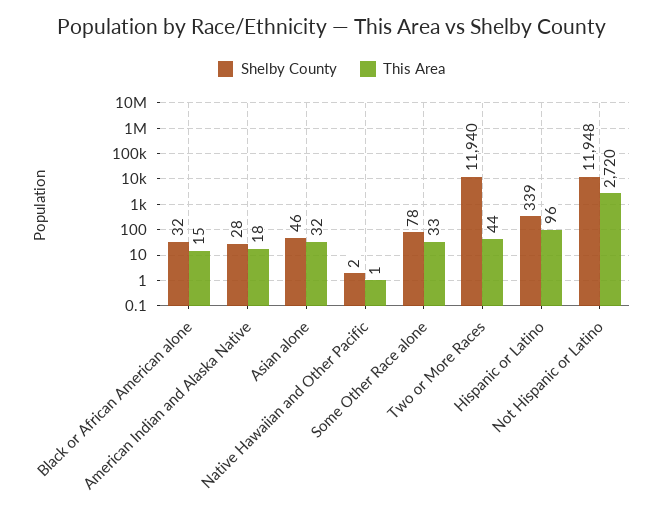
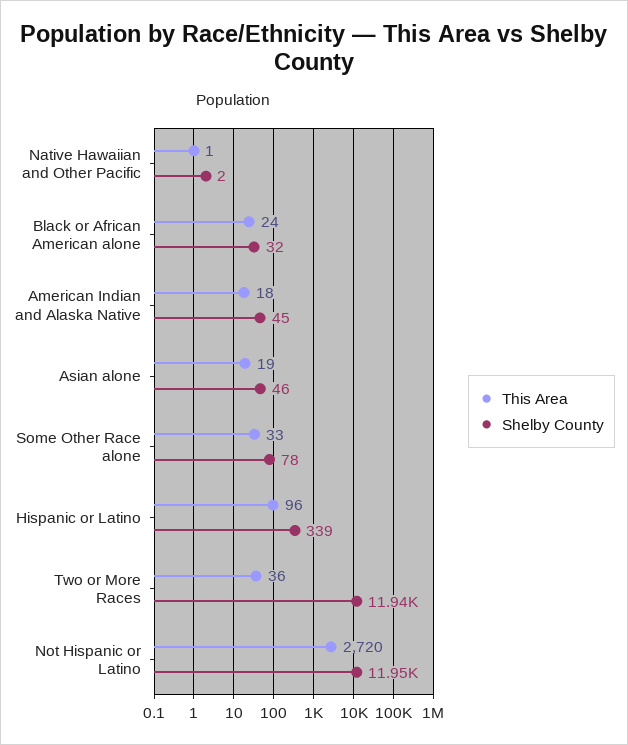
This Area, Black or African American alone: 15 -> 24
Shelby County, American Indian and Alaska Native: 28 -> 45
This Area, Asian alone: 32 -> 19
This Area, Two or More Races: 44 -> 36

